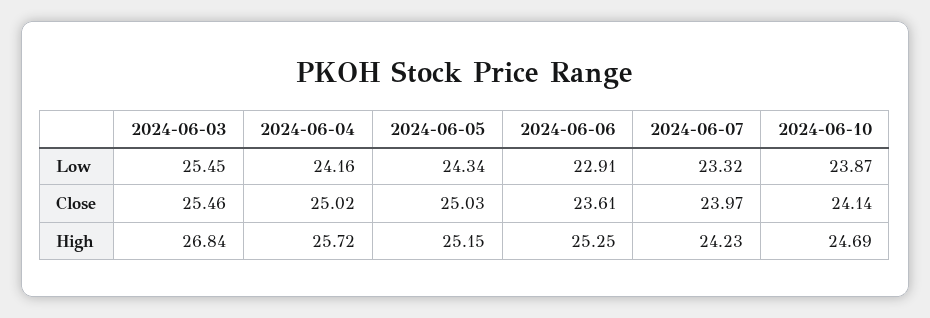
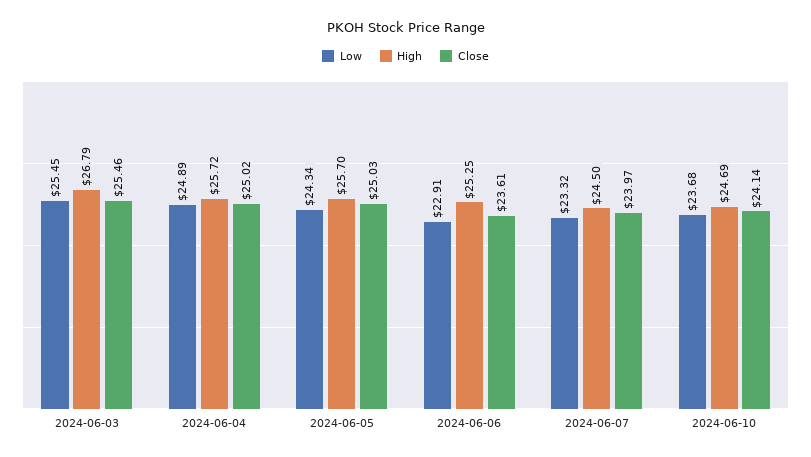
Low, 2024-06-04: 24.16 -> 24.89
Low, 2024-06-10: 23.87 -> 23.68
High, 2024-06-03: 26.84 -> 26.79
High, 2024-06-05: 25.15 -> 25.7
High, 2024-06-07: 24.23 -> 24.5

